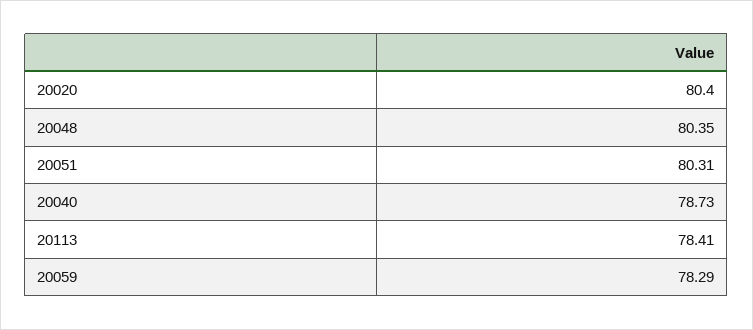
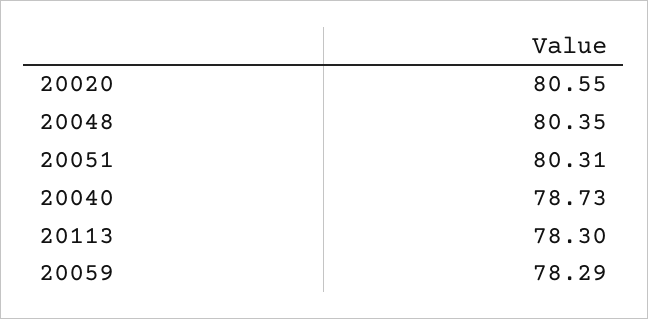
20020: 80.4 -> 80.55
20113: 78.41 -> 78.3

